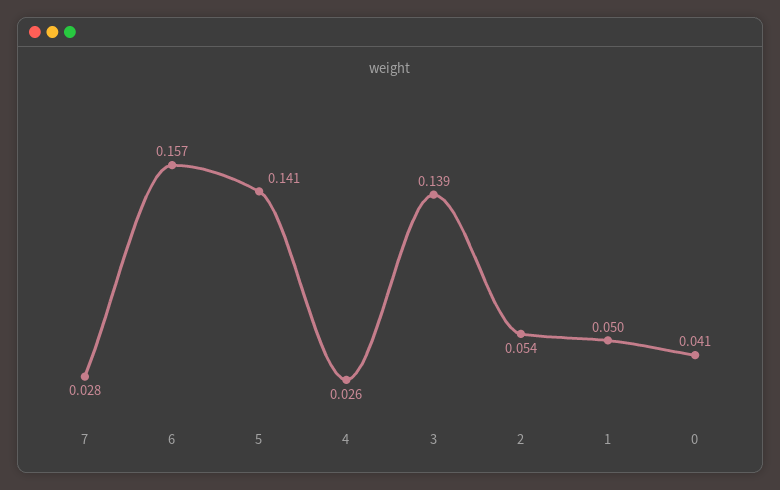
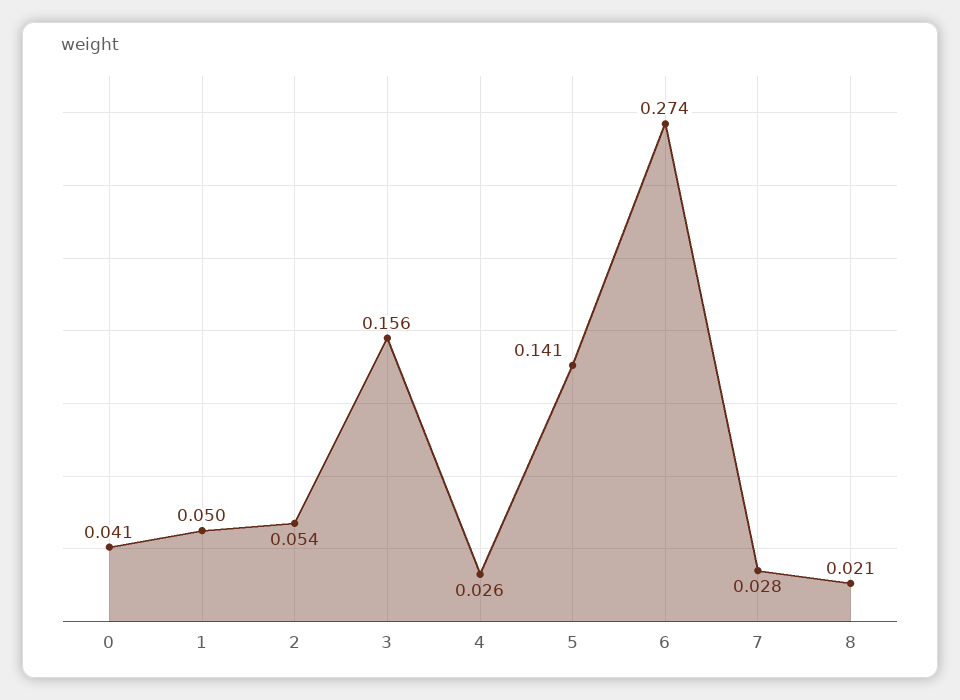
6: 0.157 -> 0.274
3: 0.139 -> 0.156
8: none -> 0.021

